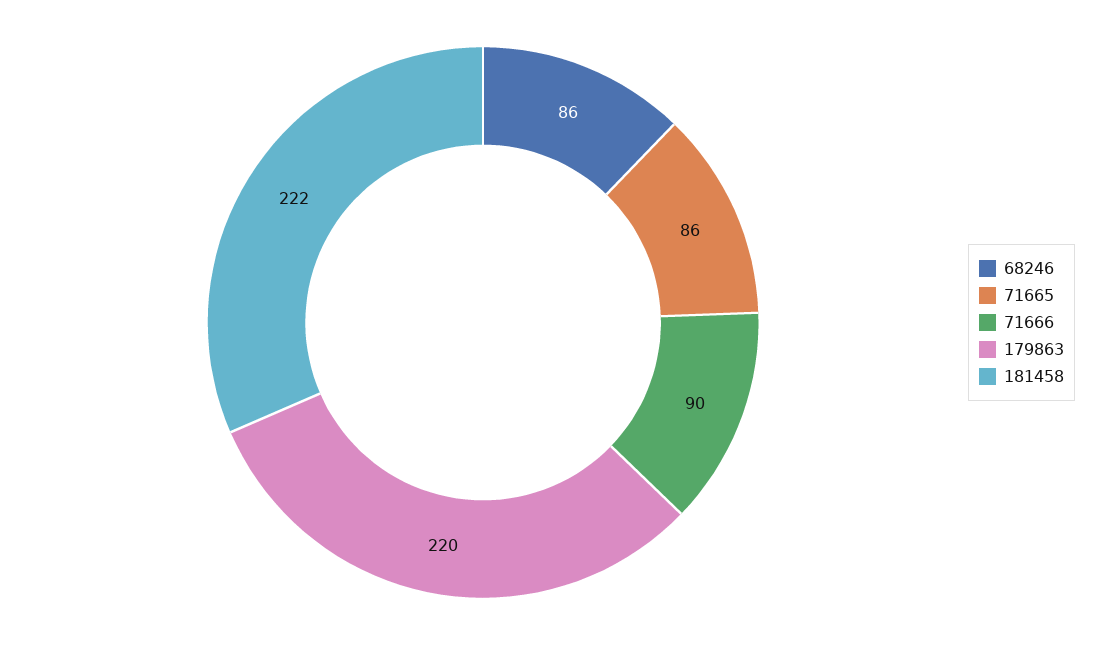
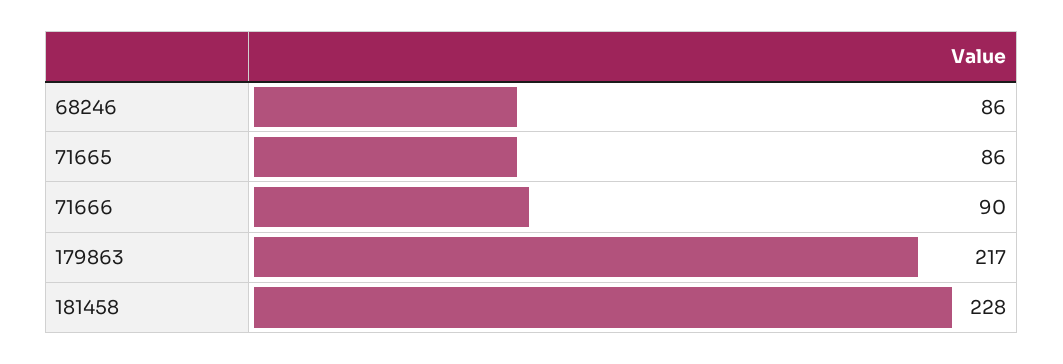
179863: 220 -> 217
181458: 222 -> 228

